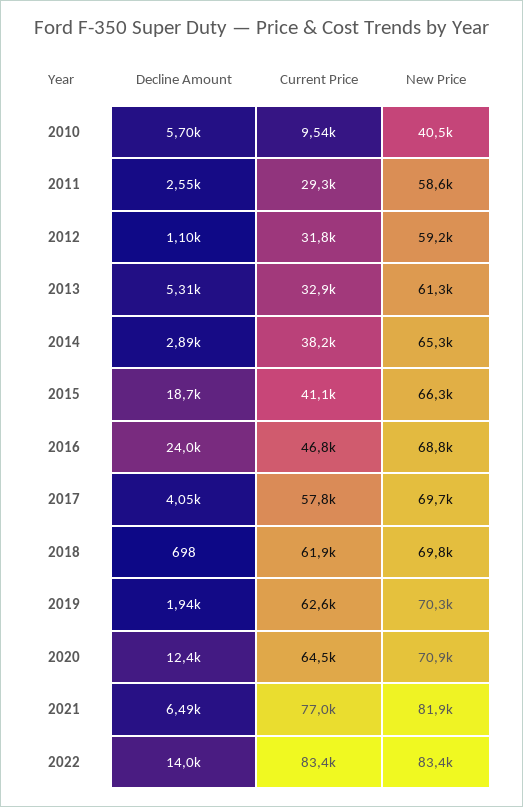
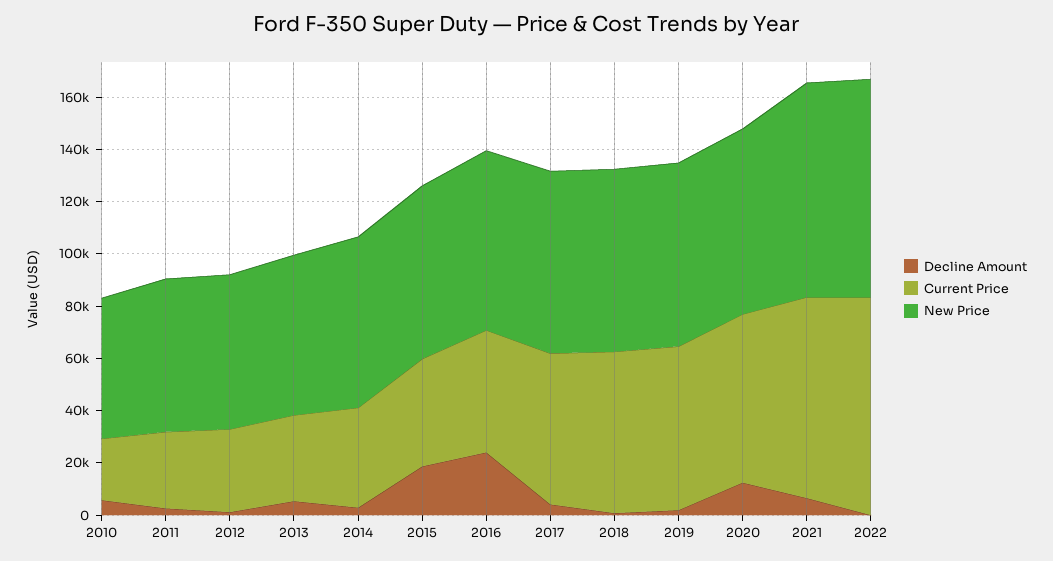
Current Price, 2010: 9540 -> 25000
New Price, 2010: 40500 -> 55000
Decline Amount, 2022: 14000 -> 0

